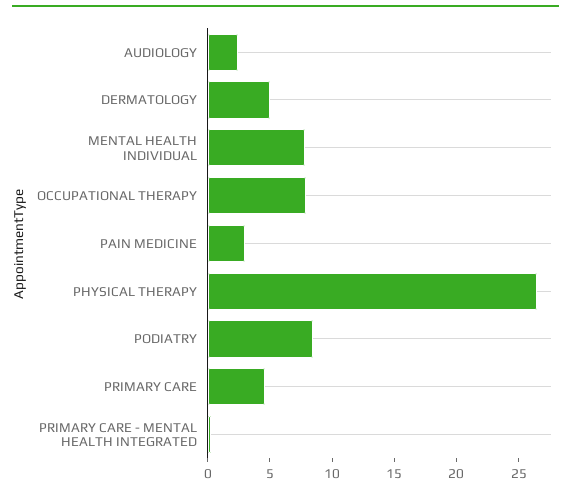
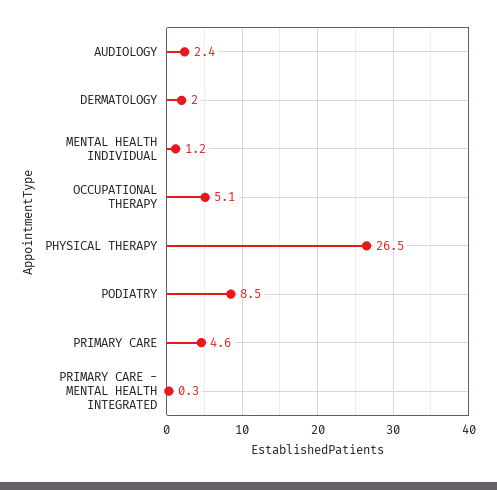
DERMATOLOGY: 5 -> 2
MENTAL HEALTH INDIVIDUAL: 8 -> 1.2
OCCUPATIONAL THERAPY: 8 -> 5.1
PAIN MEDICINE: 3 -> none

